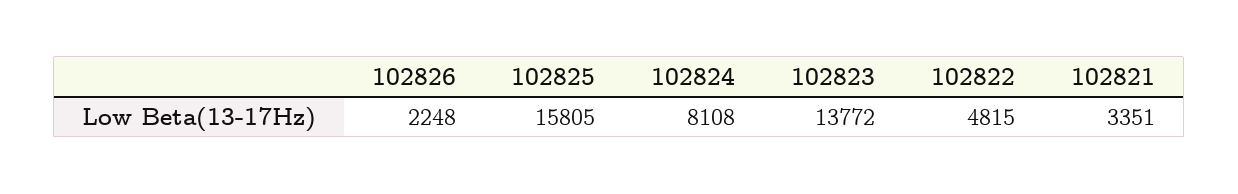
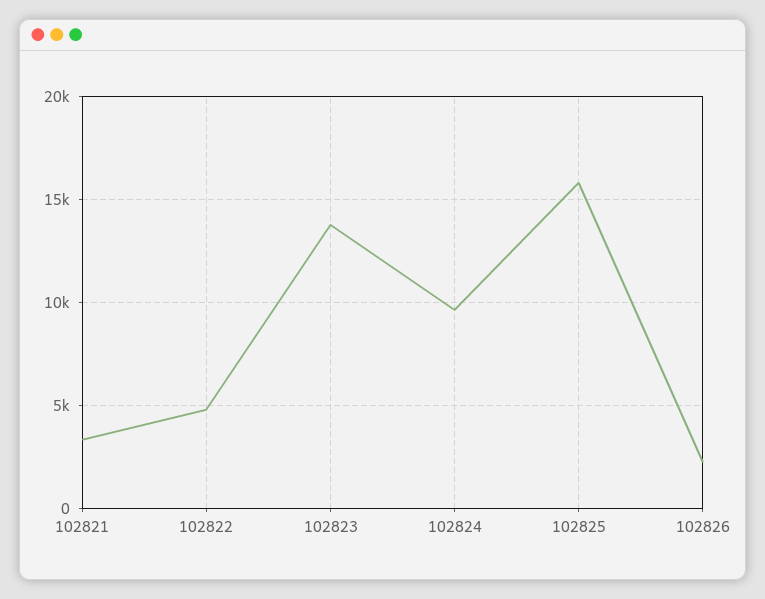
102824: 8108 -> 9500

